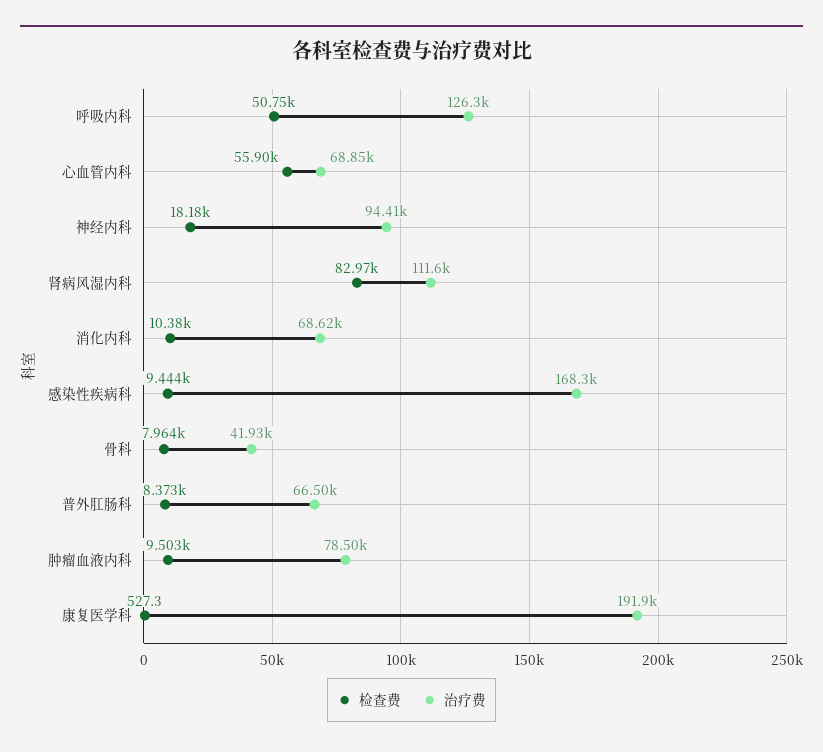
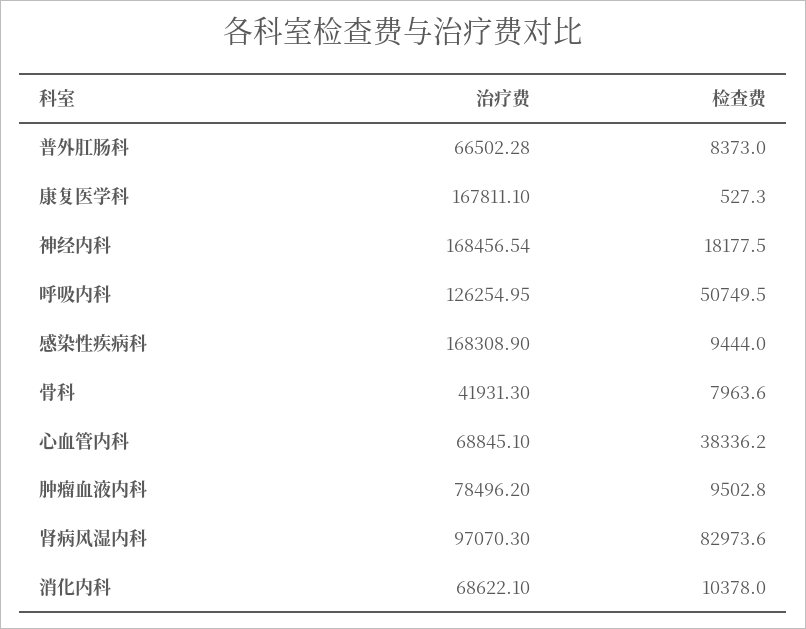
检查费, 心血管内科: 55900 -> 38336.2
治疗费, 神经内科: 94410 -> 168456.54
治疗费, 肾病风湿内科: 111600 -> 97070.3
治疗费, 康复医学科: 191900 -> 167811.1

